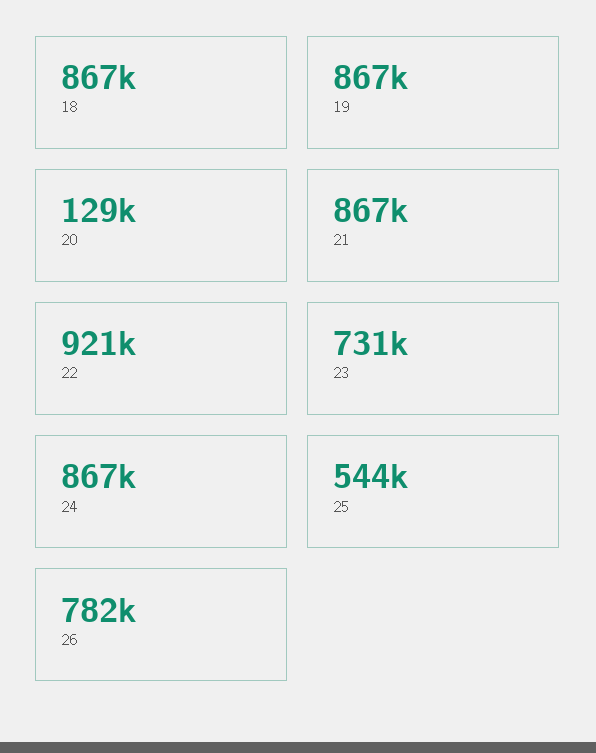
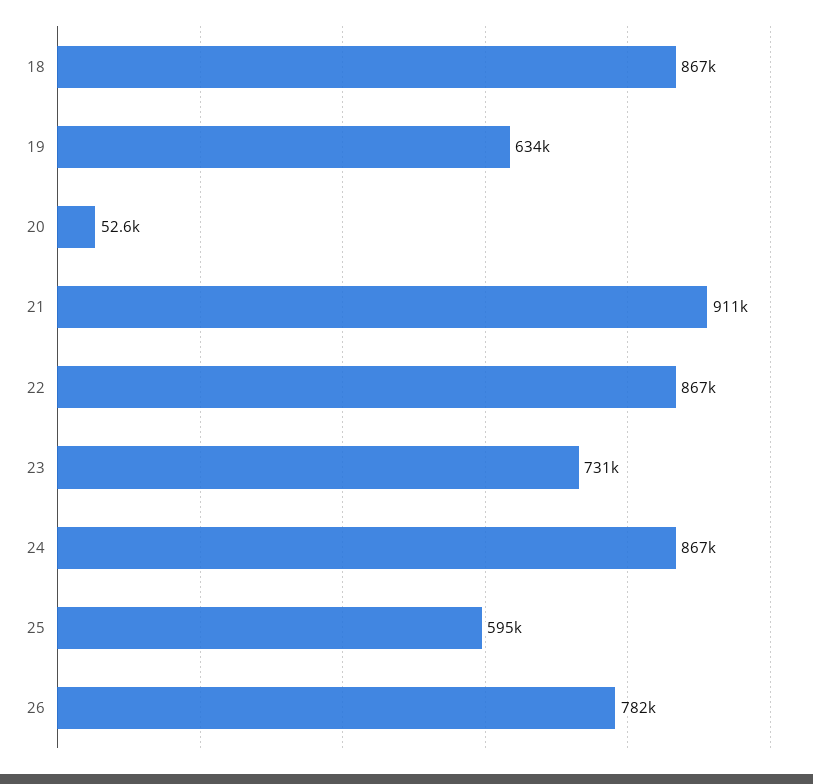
19: 867000 -> 634000
20: 129000 -> 52600
21: 867000 -> 911000
22: 921000 -> 867000
25: 544000 -> 595000

